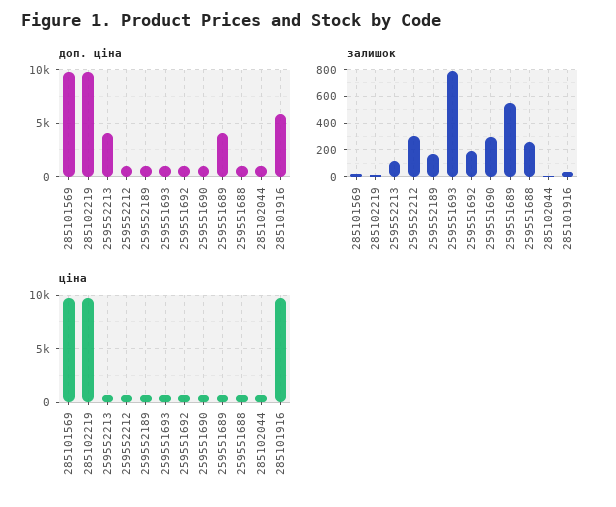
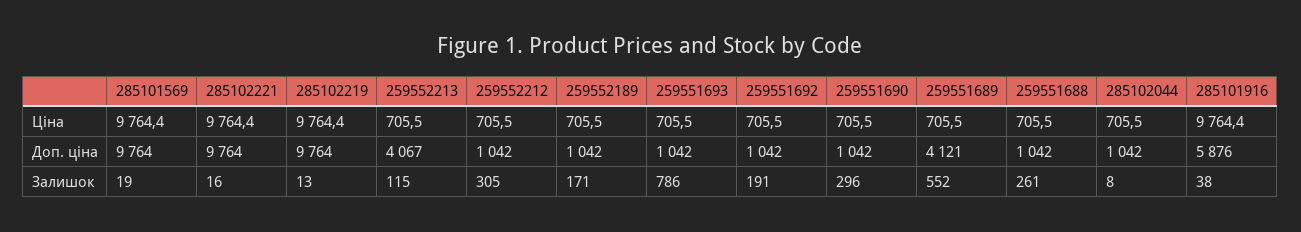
ціна, 285102221: none -> 9764.4
доп. ціна, 285102221: none -> 9764
залишок, 285102221: none -> 16

